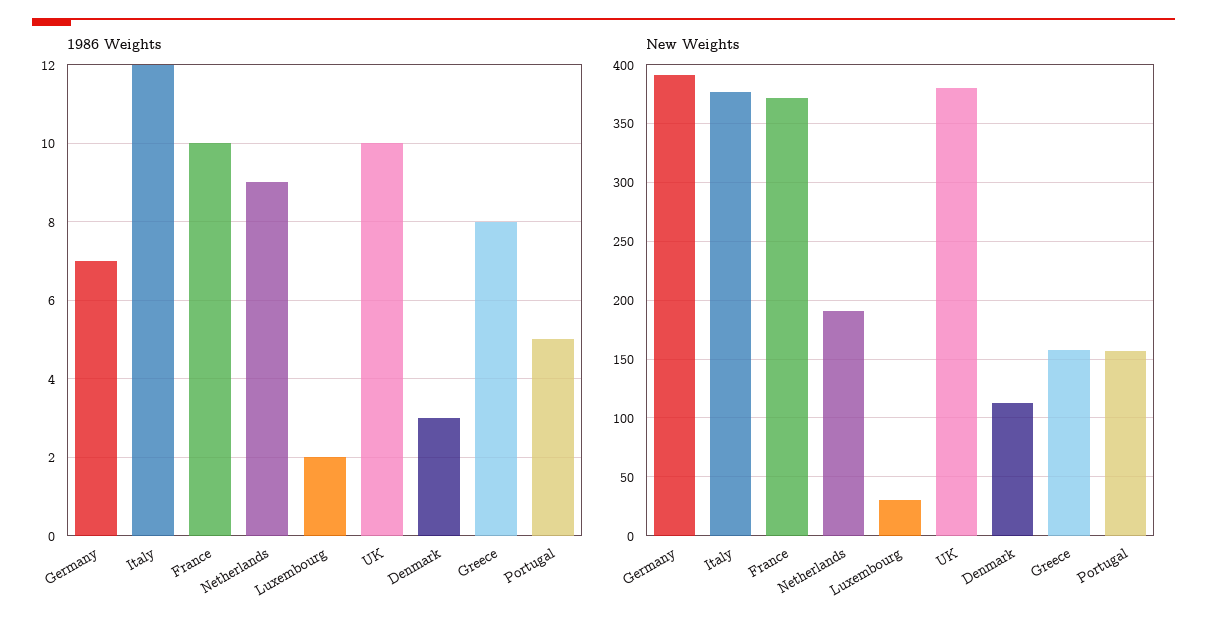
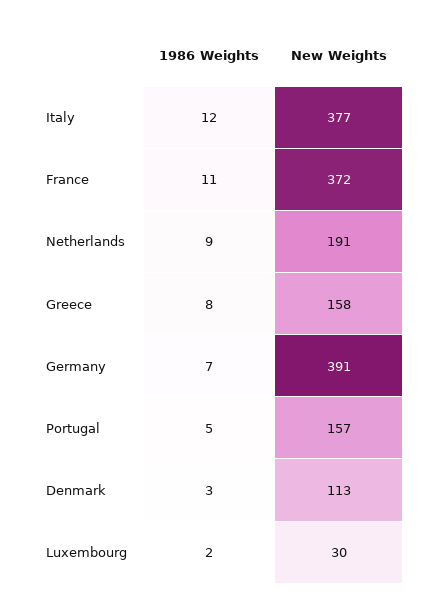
1986 Weights, France: 10 -> 11
1986 Weights, UK: 10 -> none
New Weights, UK: 380 -> none

